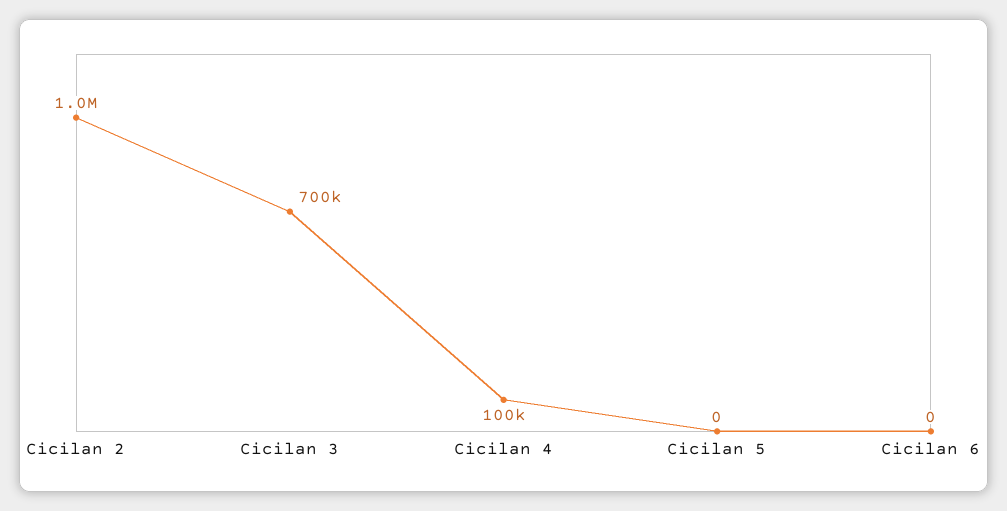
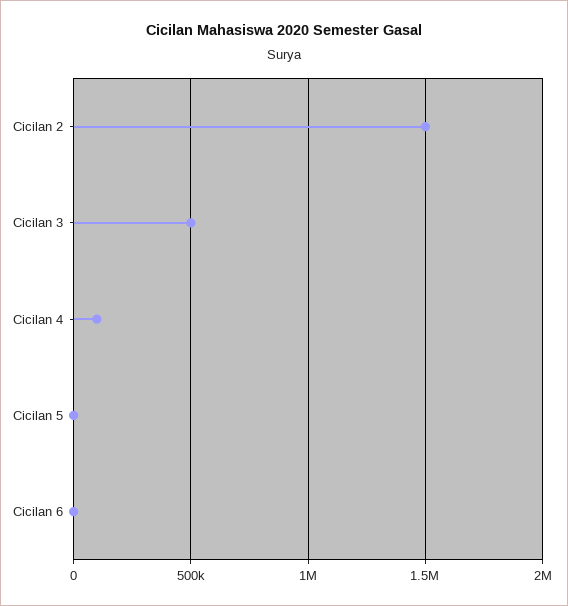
Cicilan 2: 1000000 -> 1500000
Cicilan 3: 700000 -> 500000

